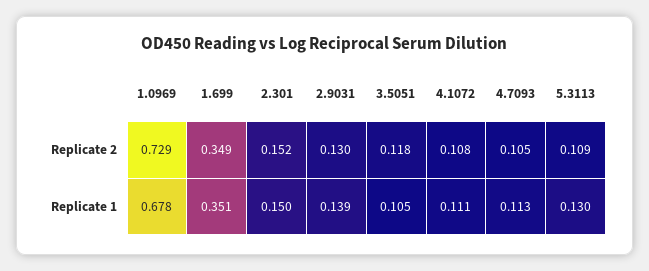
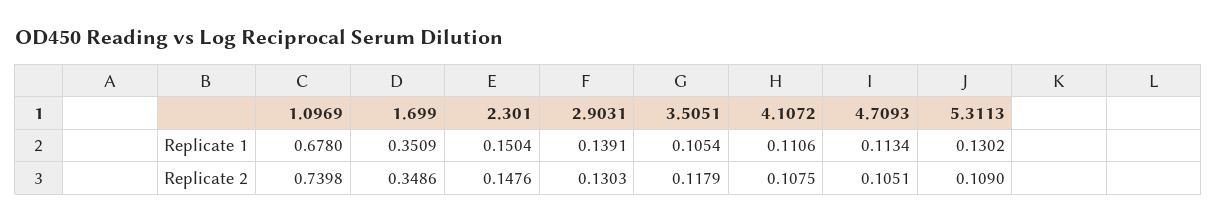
1.0969, Replicate 2: 0.729 -> 0.7398
2.301, Replicate 2: 0.152 -> 0.1476

